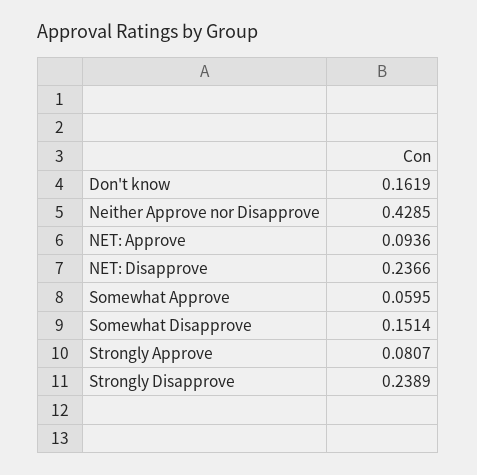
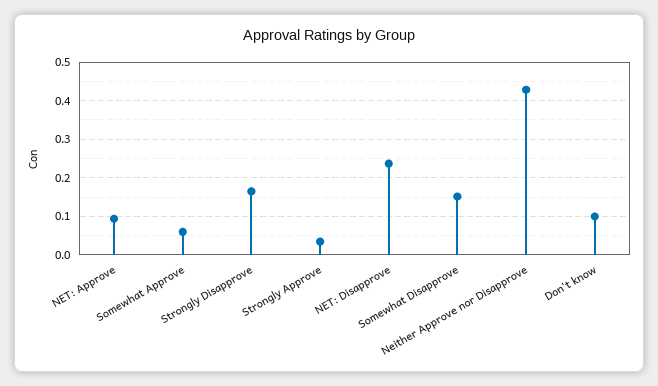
Don't know: 0.1619 -> 0.1
Strongly Approve: 0.0807 -> 0.04
Strongly Disapprove: 0.2389 -> 0.16

